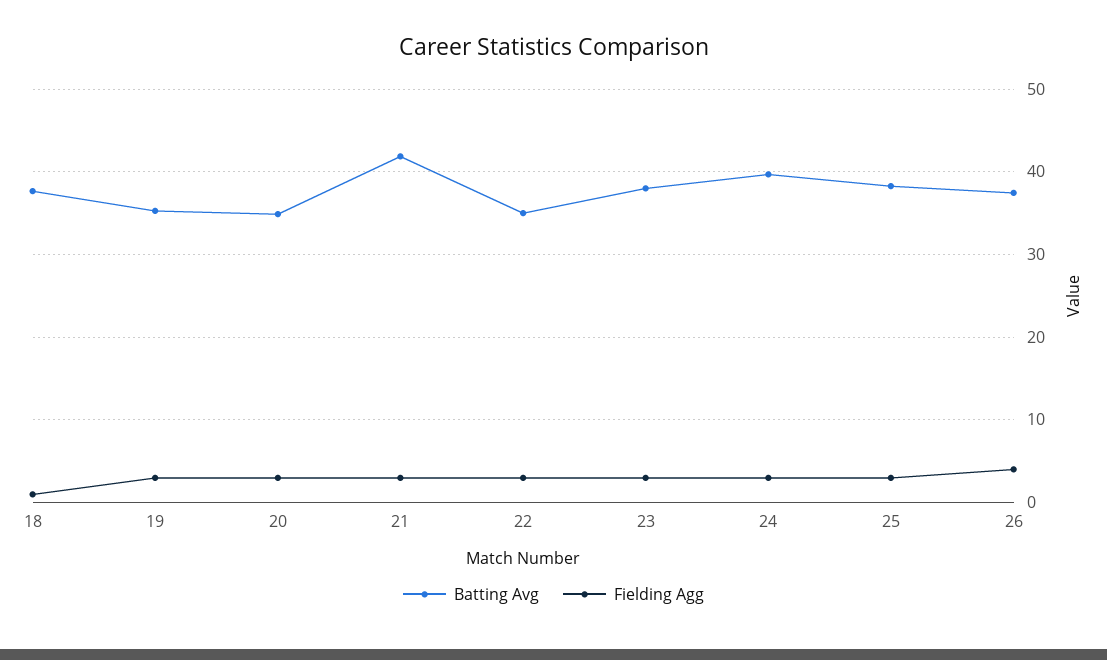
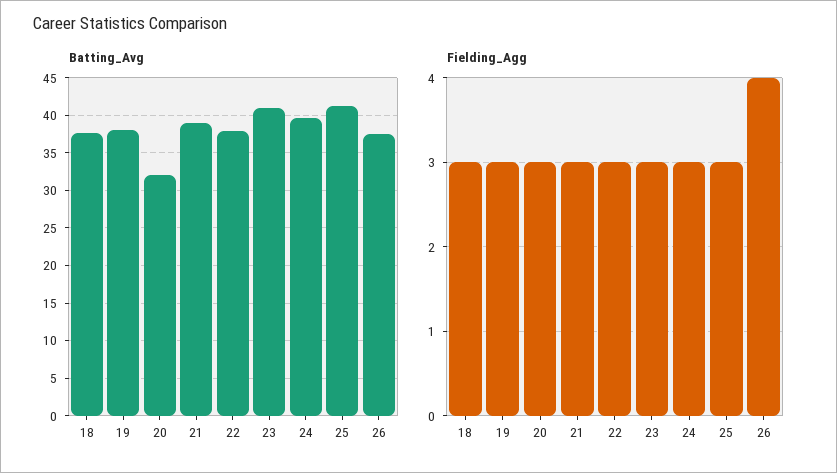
Fielding Agg, 18: 1 -> 3
Batting Avg, 19: 35 -> 38
Batting Avg, 20: 35 -> 32
Batting Avg, 21: 42 -> 39
Batting Avg, 22: 35 -> 38
Batting Avg, 23: 38 -> 41
Batting Avg, 25: 38 -> 41

